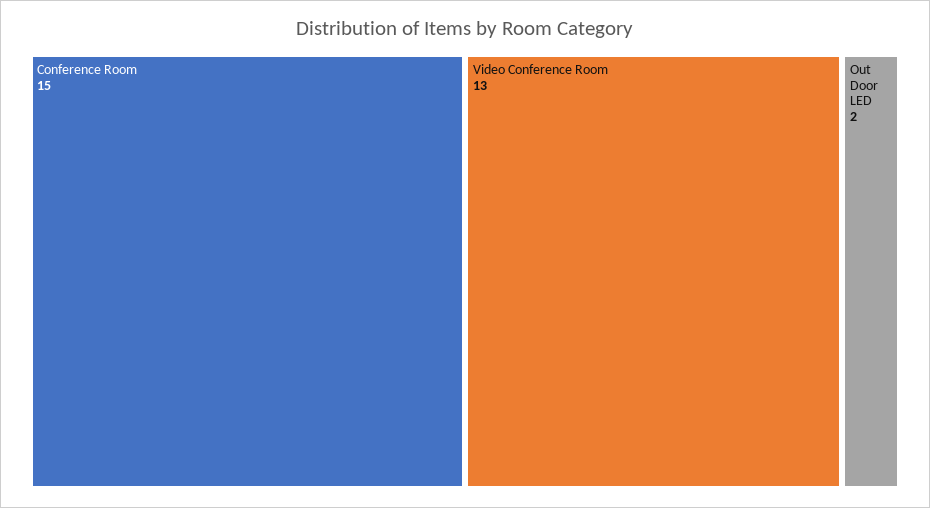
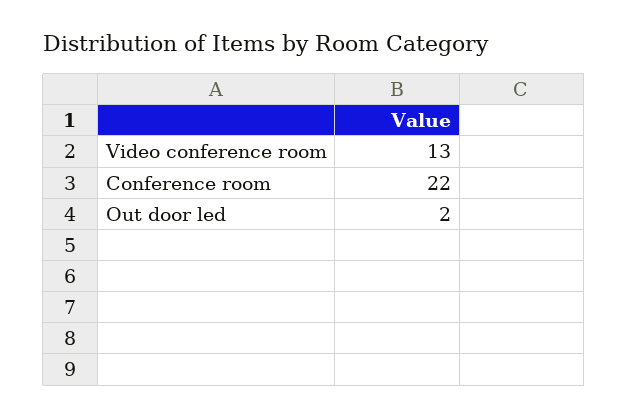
Conference Room: 15 -> 22

